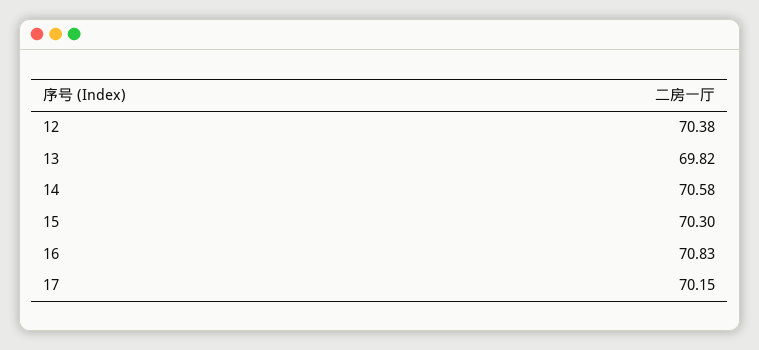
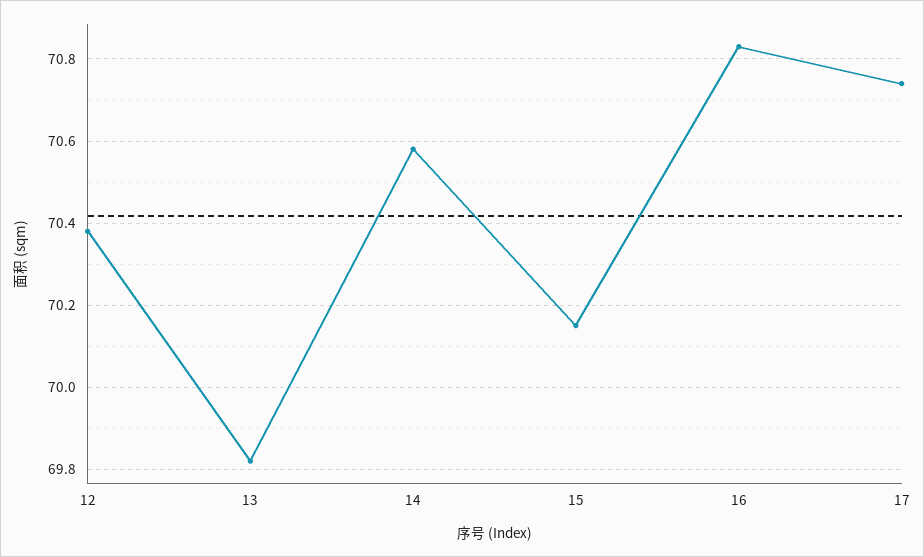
15: 70.3 -> 70.15
17: 70.15 -> 70.75

